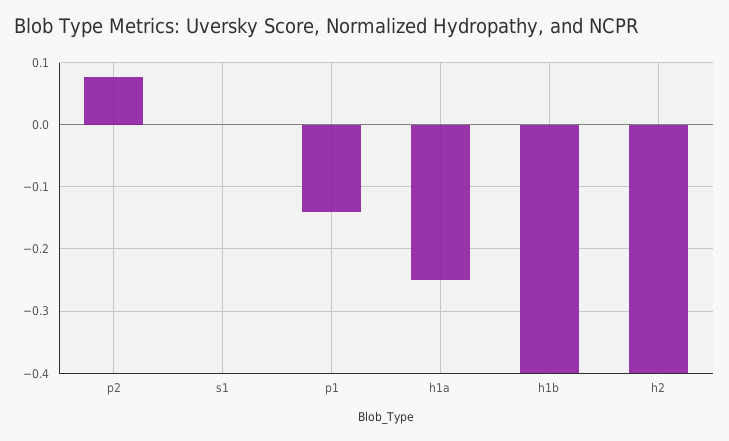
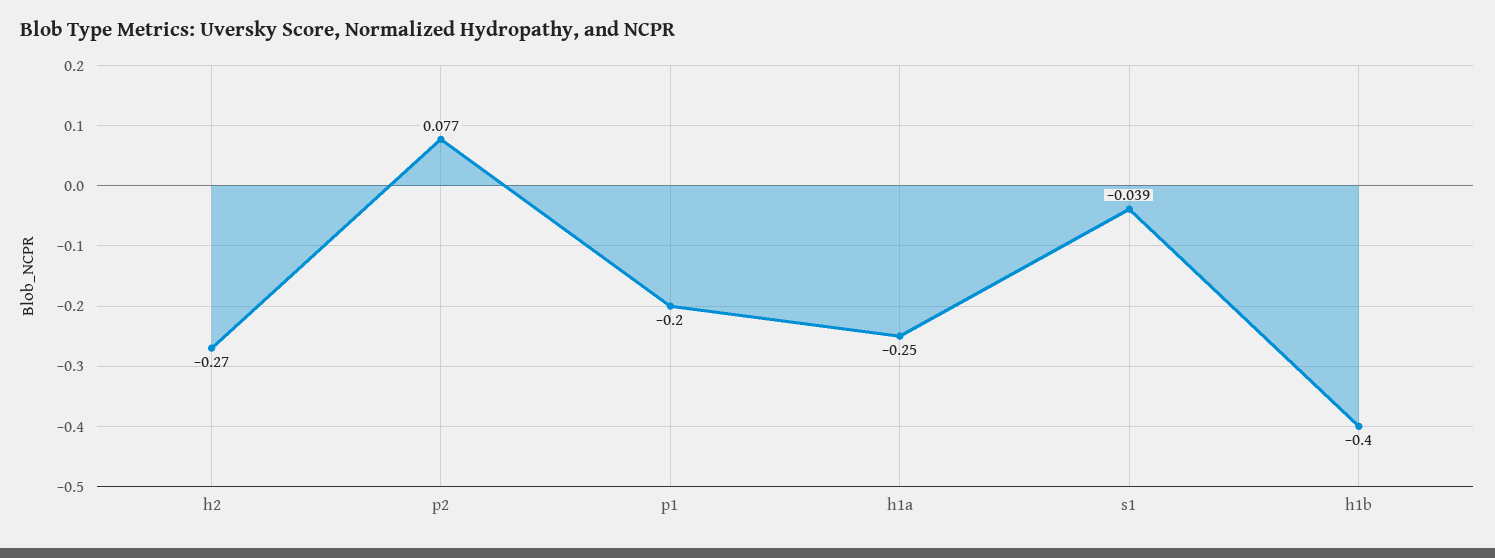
s1: 0 -> -0.039
p1: -0.14 -> -0.2
h2: -0.4 -> -0.27

